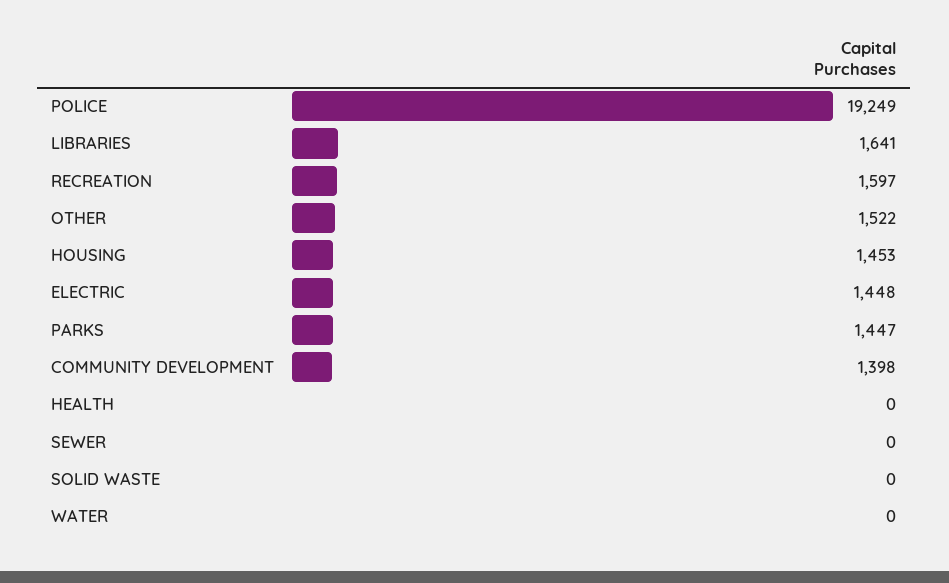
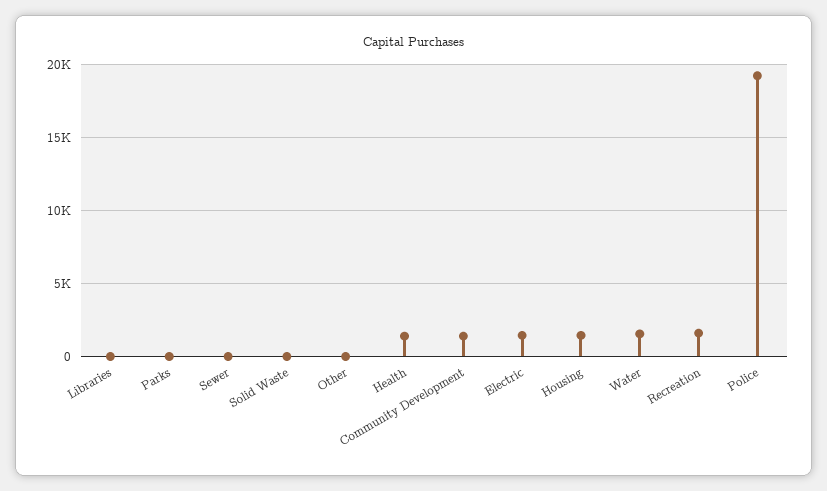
LIBRARIES: 1641 -> 0
OTHER: 1522 -> 0
PARKS: 1447 -> 0
HEALTH: 0 -> 1500
WATER: 0 -> 1500

